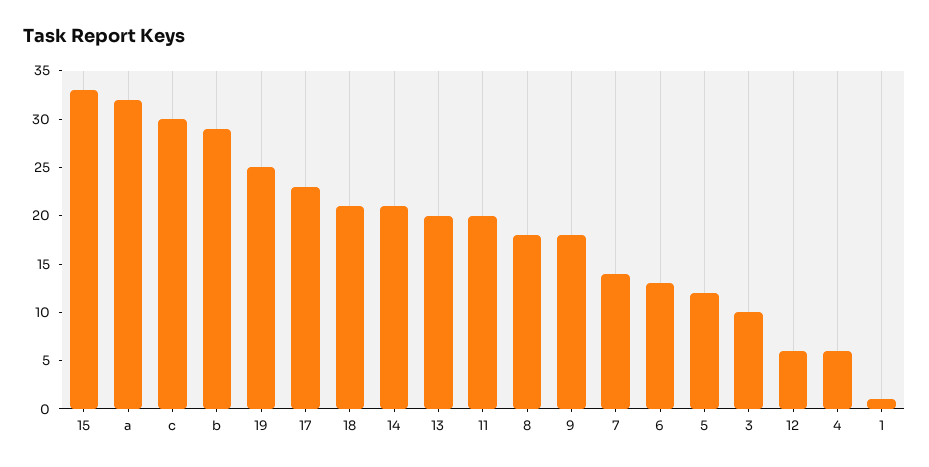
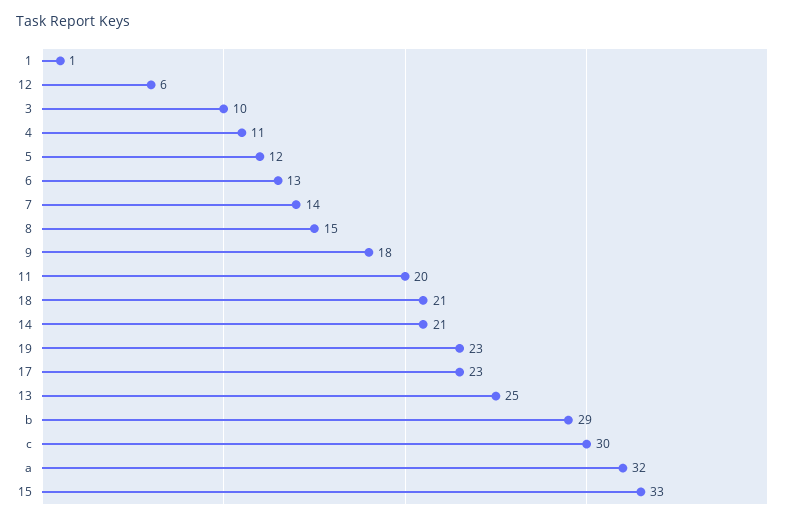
19: 25 -> 23
13: 20 -> 25
8: 18 -> 15
4: 6 -> 11

